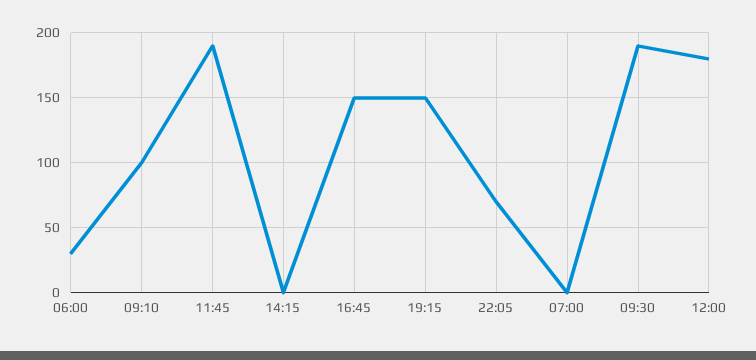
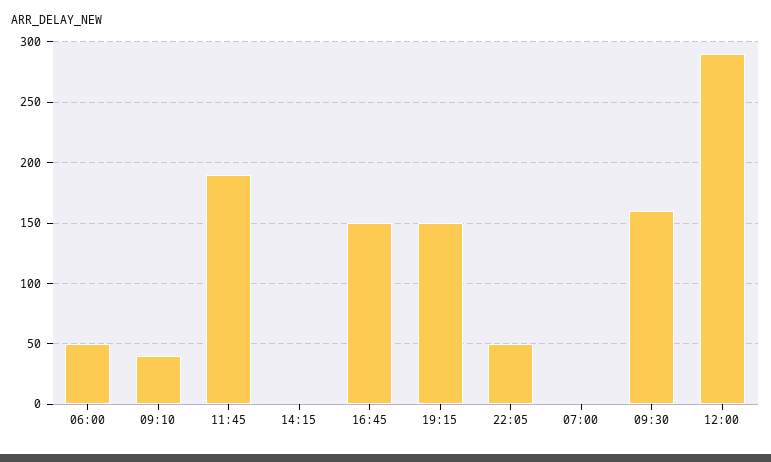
06:00: 30 -> 50
09:10: 100 -> 40
22:05: 70 -> 50
09:30: 190 -> 160
12:00: 180 -> 290

